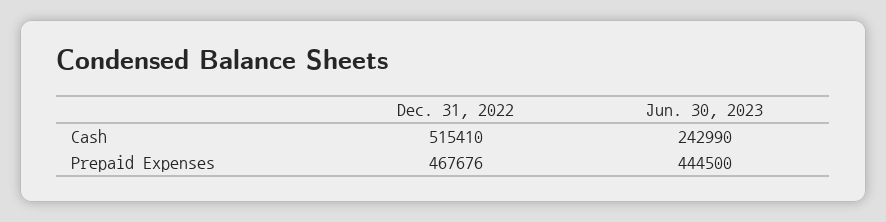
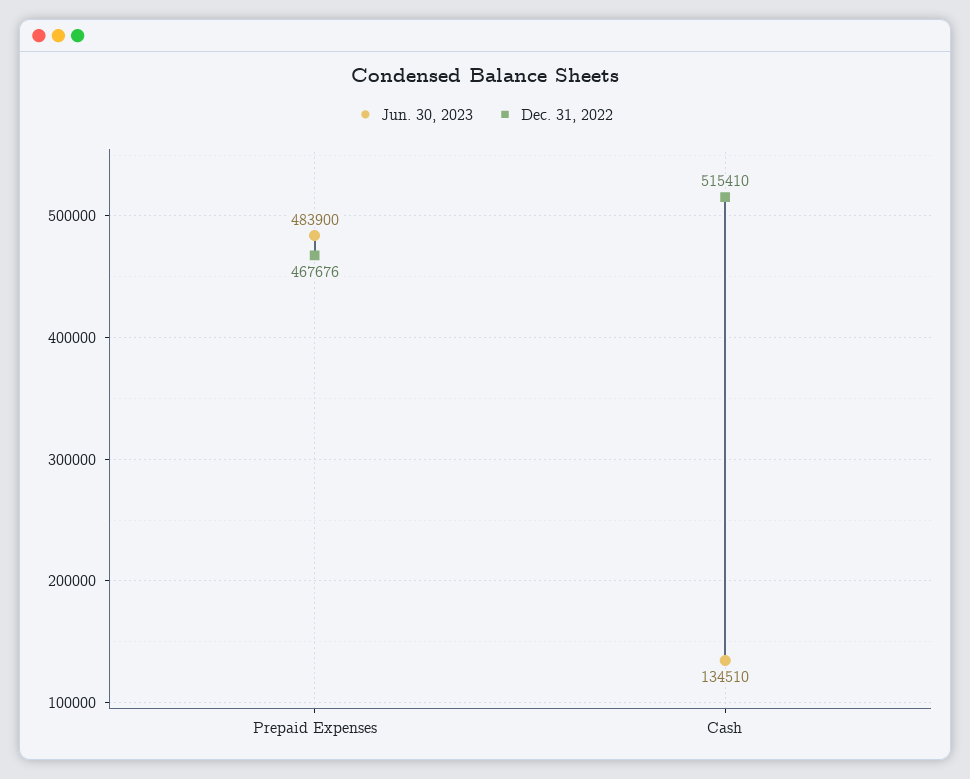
Jun. 30, 2023, Cash: 242990 -> 134510
Jun. 30, 2023, Prepaid Expenses: 444500 -> 483900

